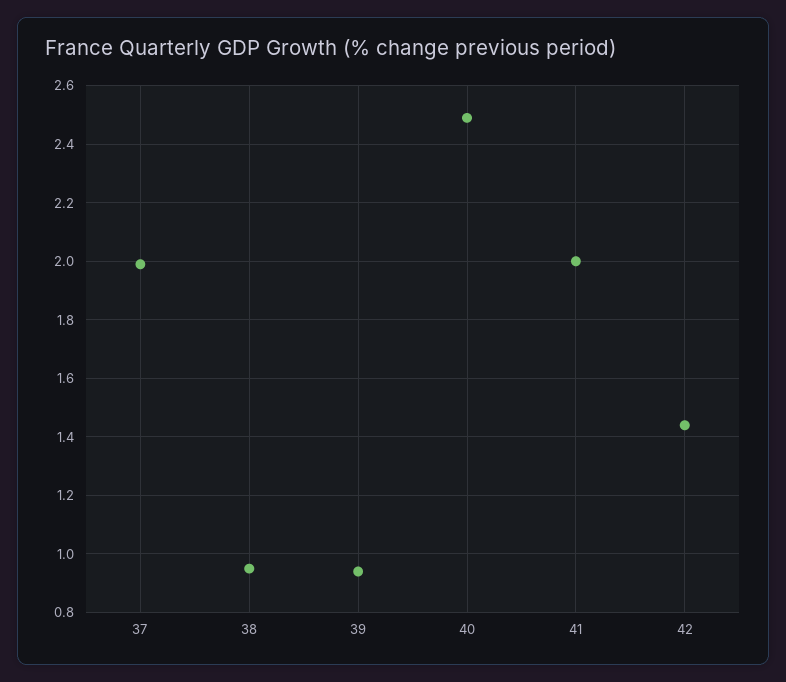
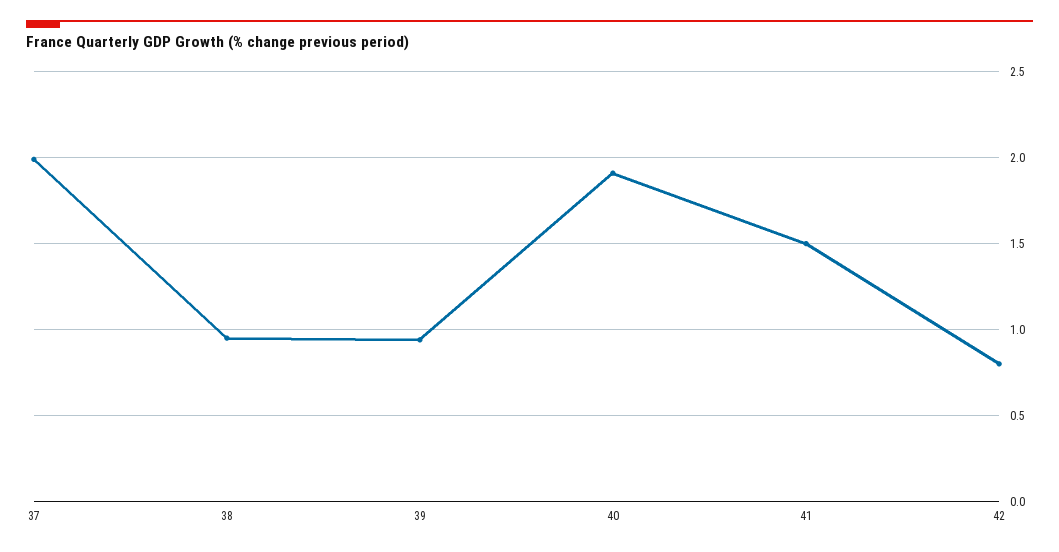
40: 2.5 -> 1.9
41: 2 -> 1.5
42: 1.45 -> 0.8

